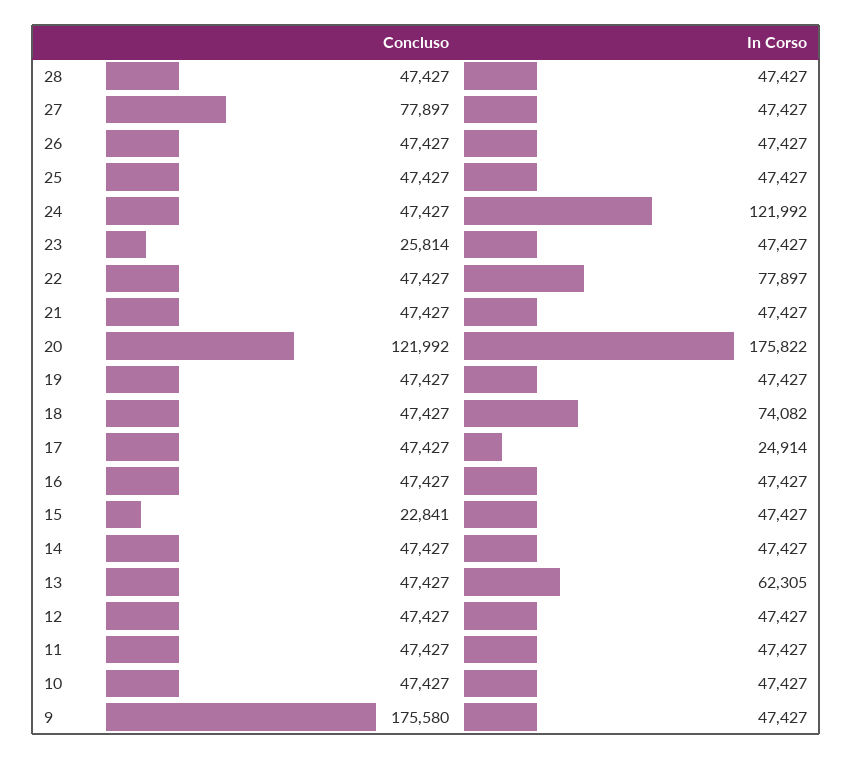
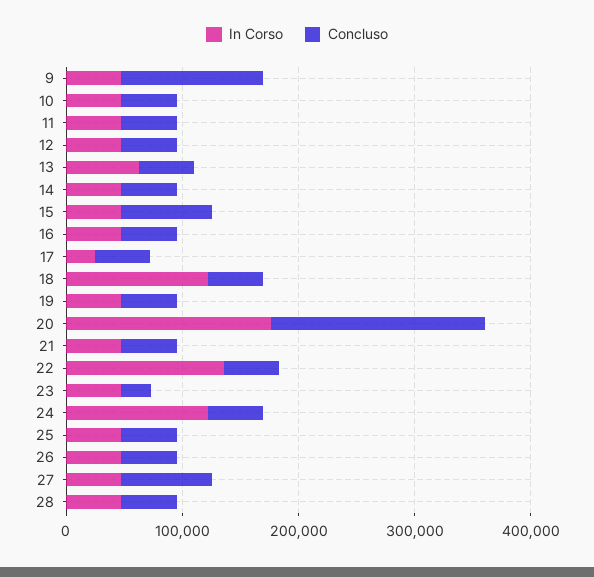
In Corso, 22: 77897 -> 140000
Concluso, 20: 121992 -> 180000
In Corso, 18: 74082 -> 120000
Concluso, 15: 22841 -> 80000
Concluso, 9: 175580 -> 120000

